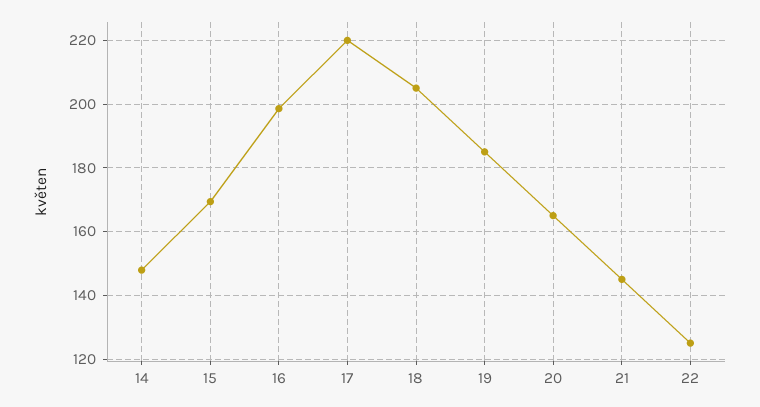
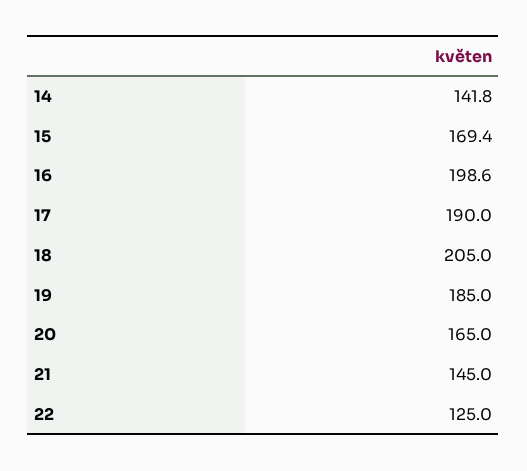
14: 148 -> 141.8
17: 220 -> 190

